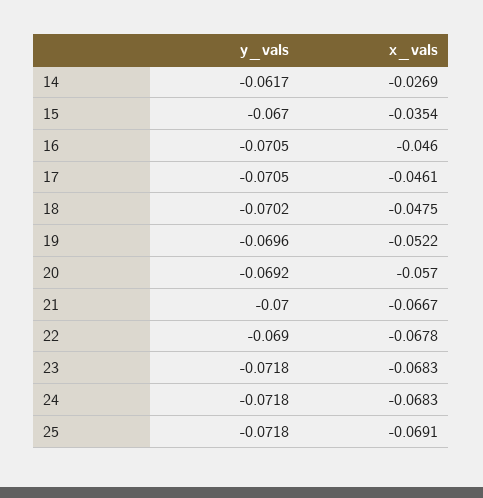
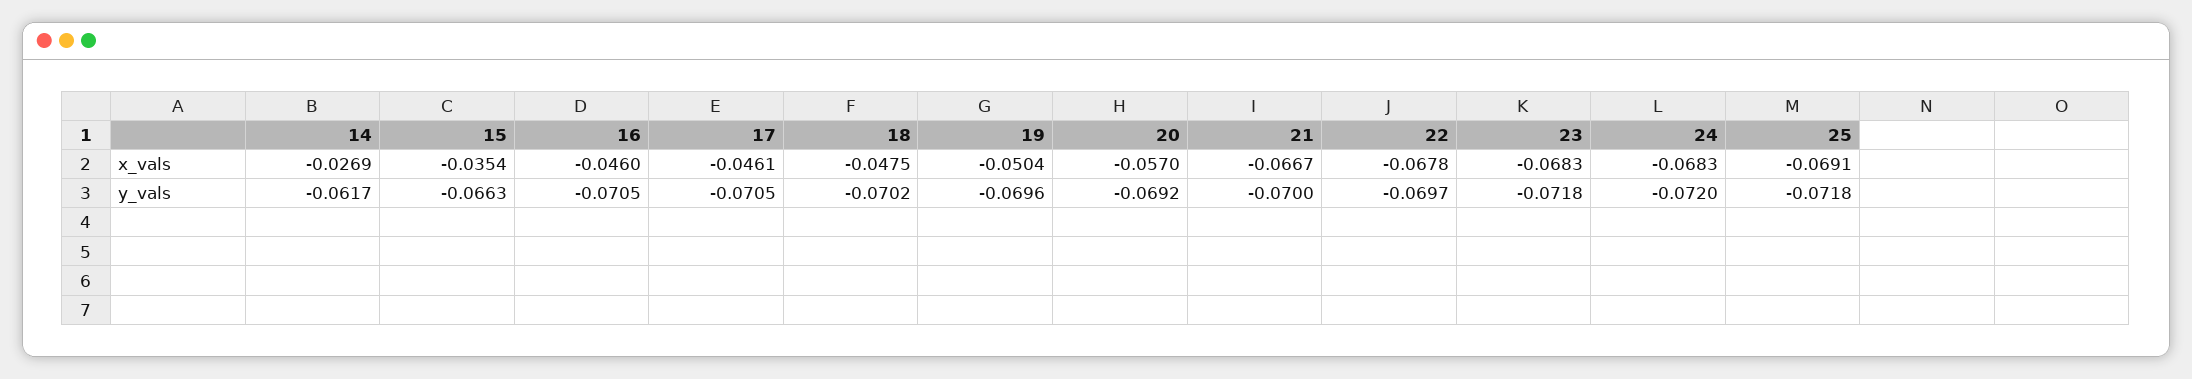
y_vals, 15: -0.067 -> -0.0663
x_vals, 19: -0.0522 -> -0.0504
y_vals, 22: -0.069 -> -0.0697
y_vals, 24: -0.0718 -> -0.072

